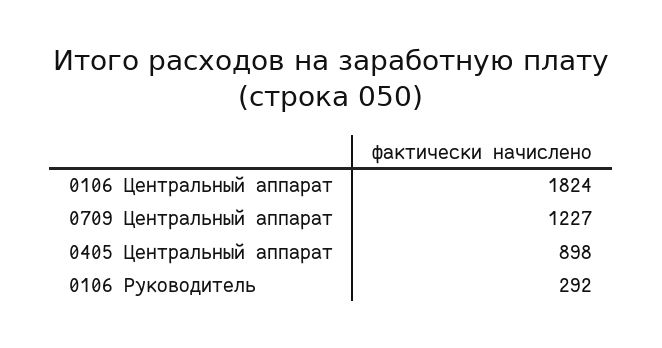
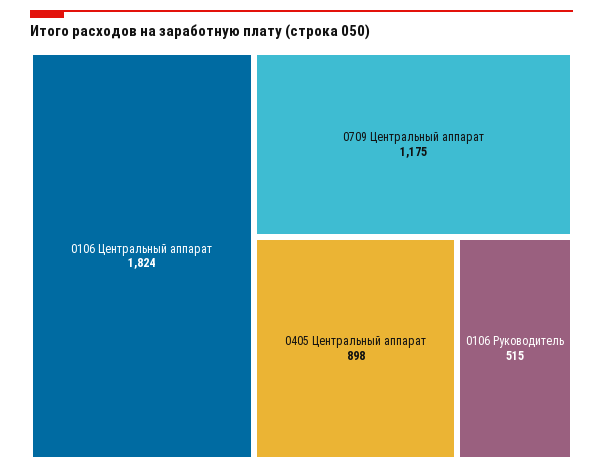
0709 Центральный аппарат: 1227 -> 1175
0106 Руководитель: 292 -> 515

